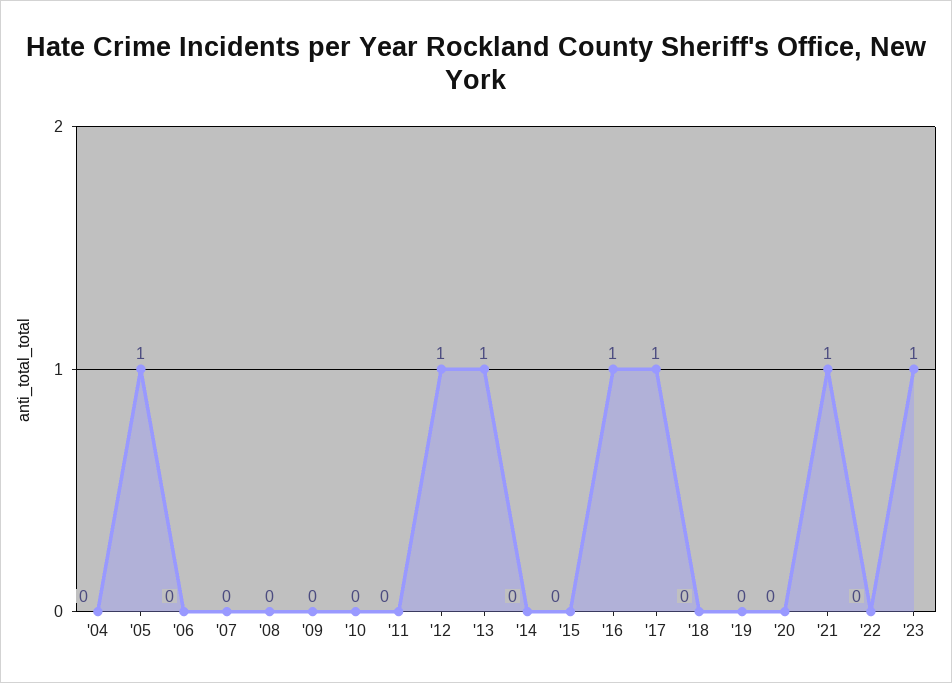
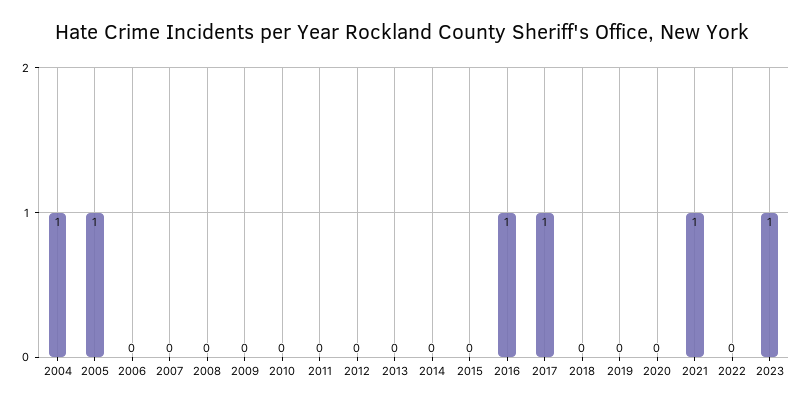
'04: 0 -> 1
'12: 1 -> 0
'13: 1 -> 0

